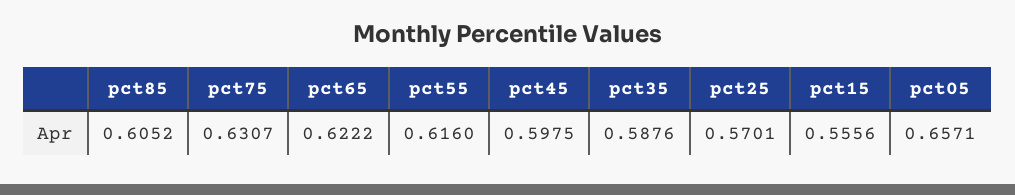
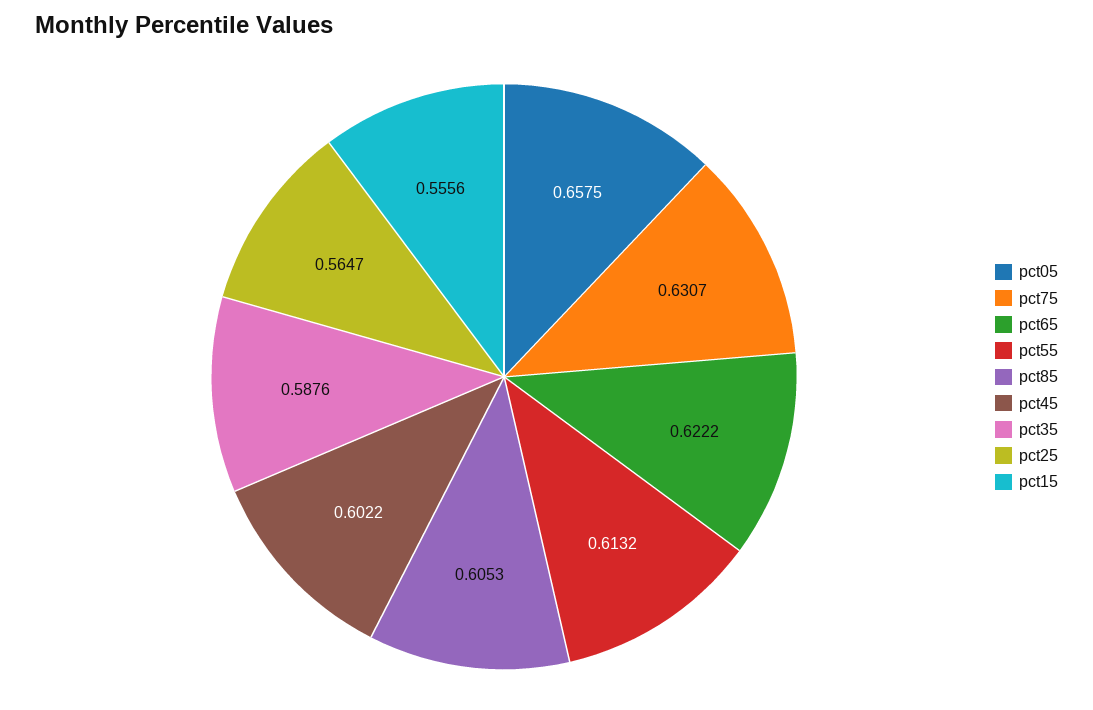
pct85: 0.6052 -> 0.6053
pct55: 0.616 -> 0.6132
pct45: 0.5975 -> 0.6022
pct25: 0.5701 -> 0.5647
pct05: 0.6571 -> 0.6575

